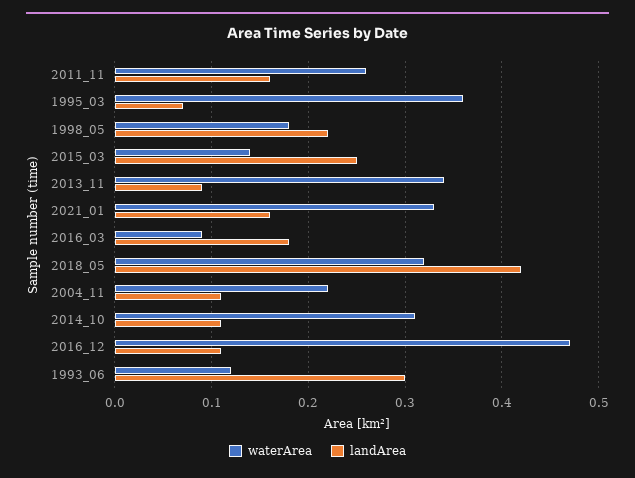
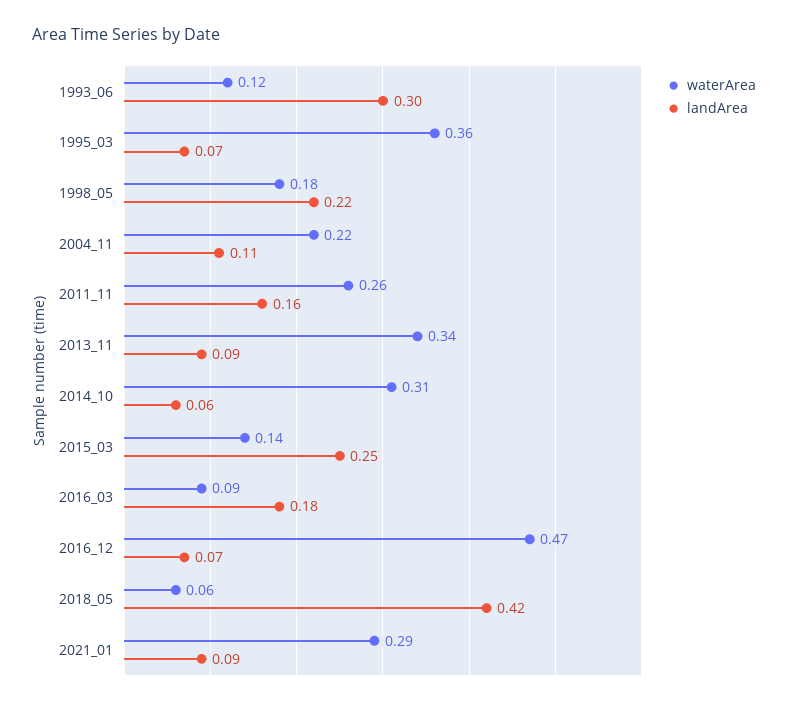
waterArea, 2021_01: 0.33 -> 0.29
landArea, 2021_01: 0.16 -> 0.09
waterArea, 2018_05: 0.32 -> 0.06
landArea, 2014_10: 0.11 -> 0.06
landArea, 2016_12: 0.11 -> 0.07

